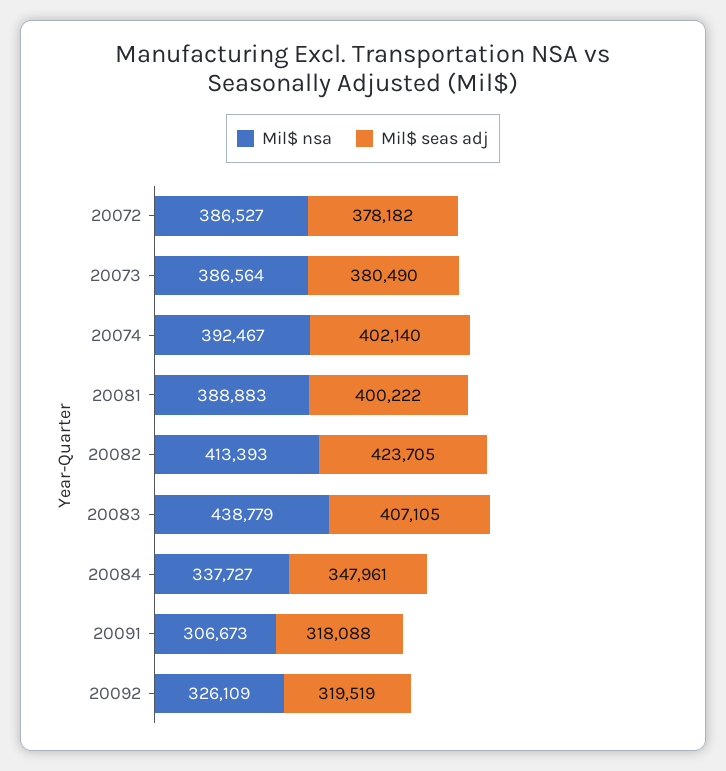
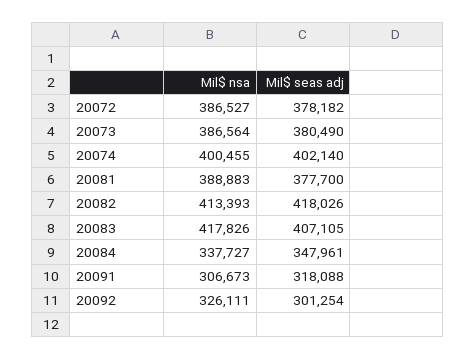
Mil$ nsa, 20074: 392467 -> 400455
Mil$ seas adj, 20081: 400222 -> 377700
Mil$ seas adj, 20082: 423705 -> 418026
Mil$ nsa, 20083: 438779 -> 417826
Mil$ nsa, 20092: 326109 -> 326111
Mil$ seas adj, 20092: 319519 -> 301254

